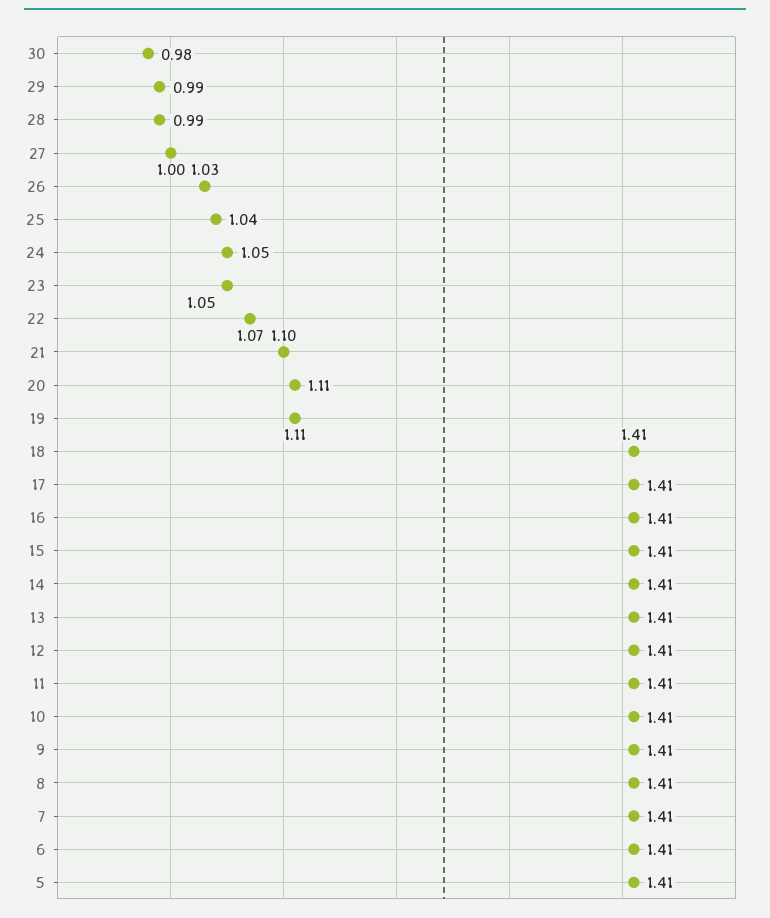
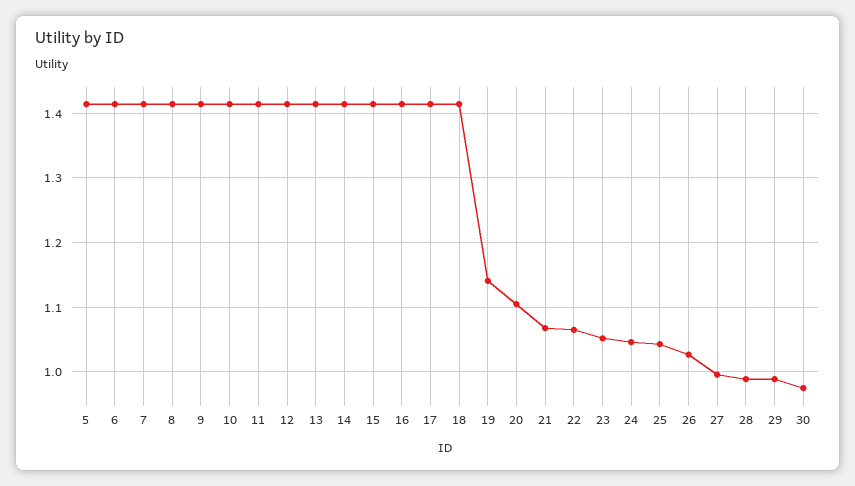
21: 1.1 -> 1.07
19: 1.11 -> 1.14

